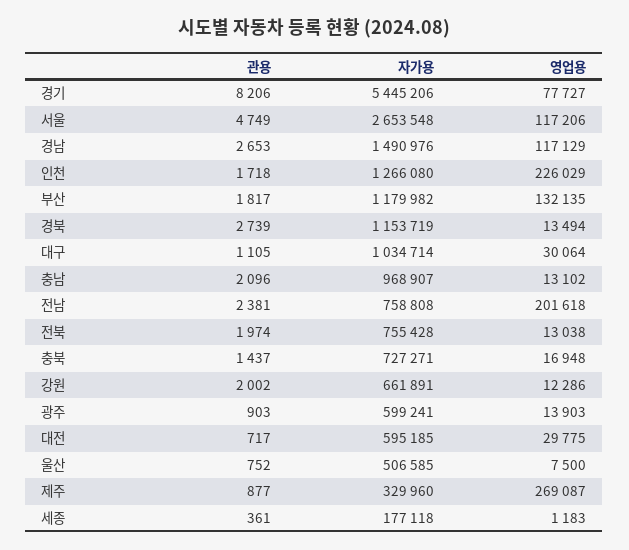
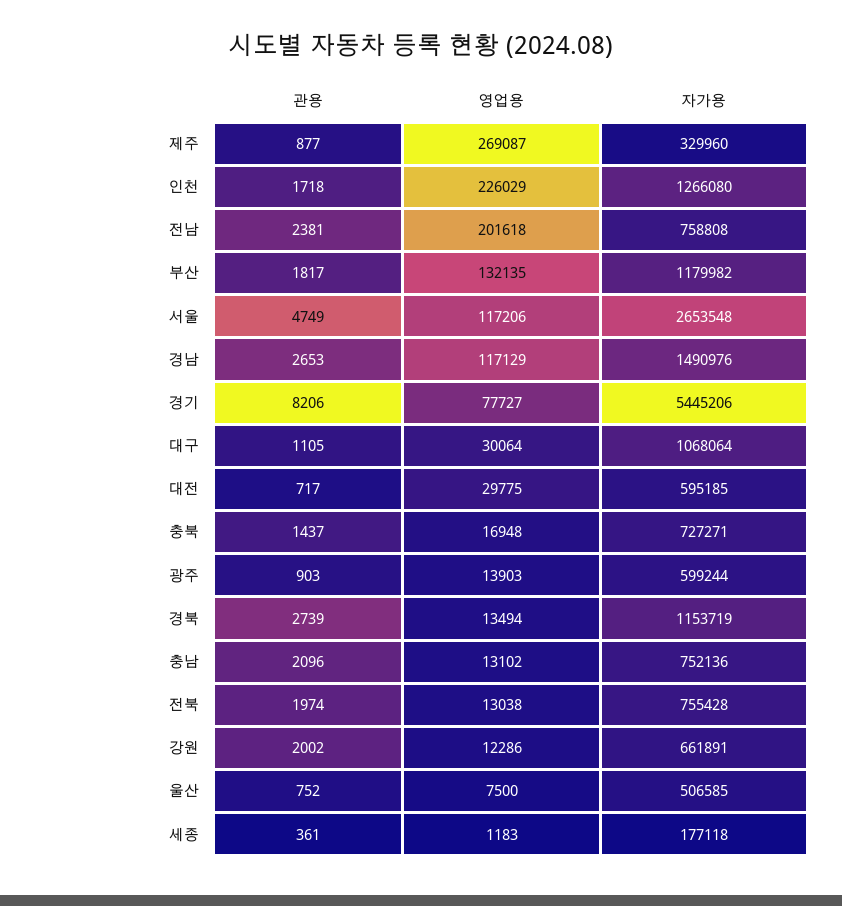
자가용, 대구: 1034714 -> 1068064
자가용, 충남: 968907 -> 752136
자가용, 광주: 599241 -> 599244

